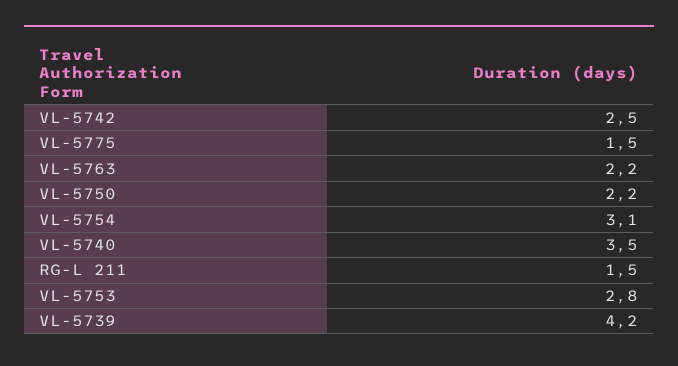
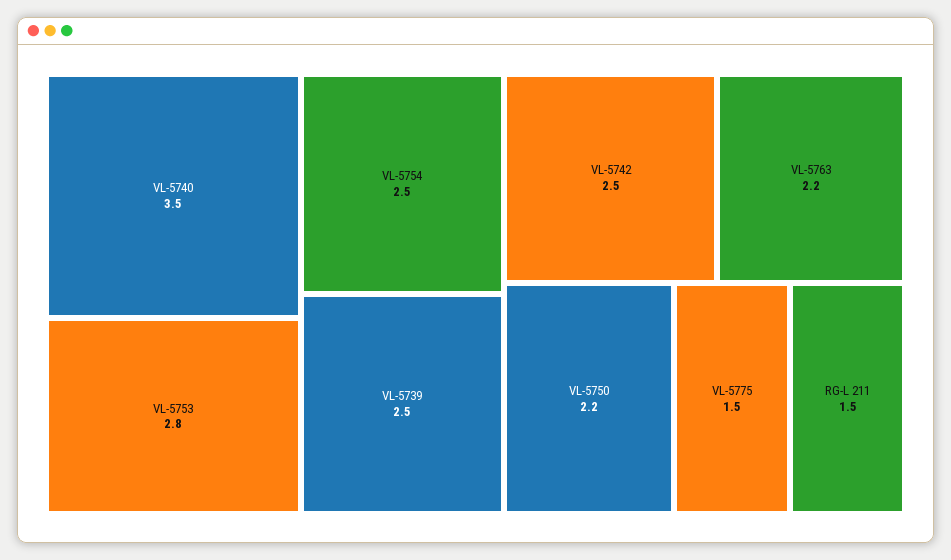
VL-5754: 3.1 -> 2.5
VL-5739: 4.2 -> 2.5

